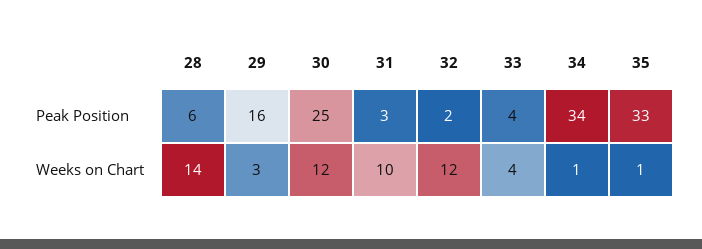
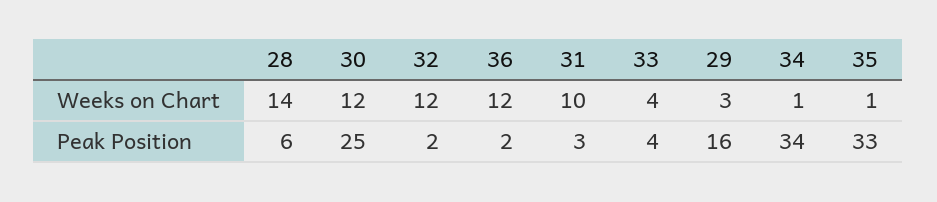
36, Weeks on Chart: none -> 12
36, Peak Position: none -> 2

